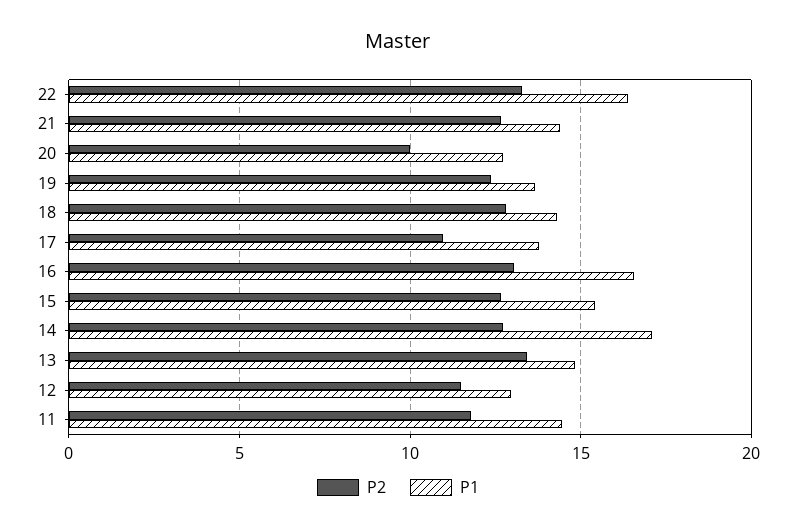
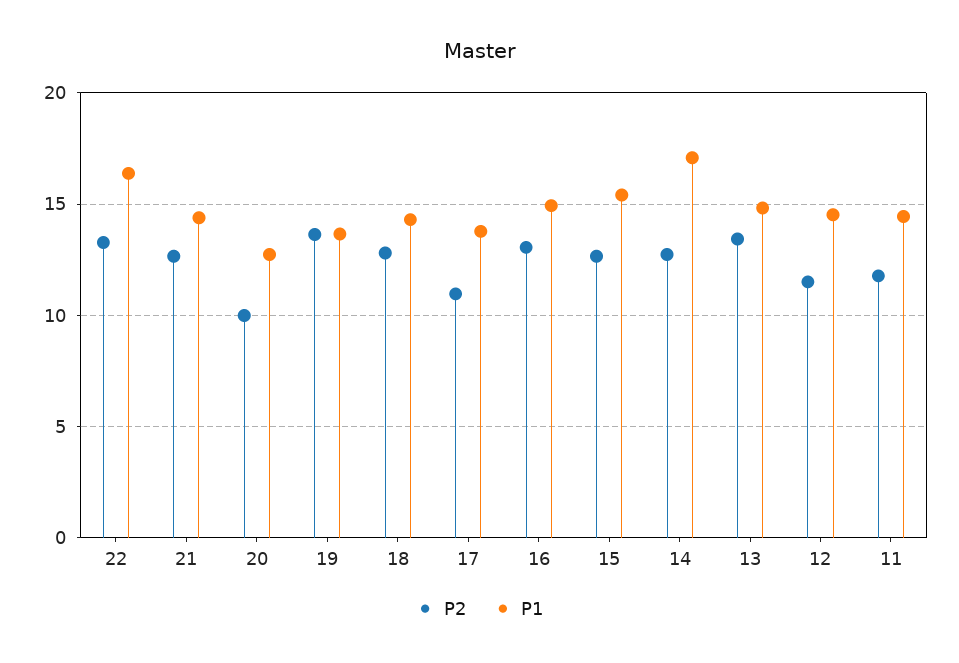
P2, 19: 12.5 -> 13.5
P1, 16: 16.5 -> 15
P1, 12: 13 -> 14.5

